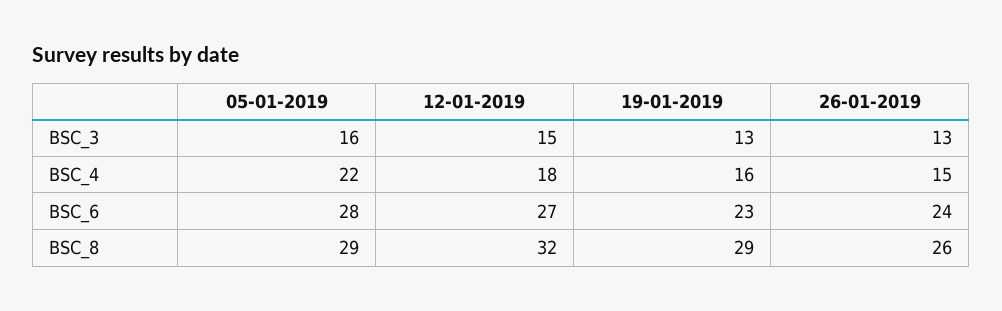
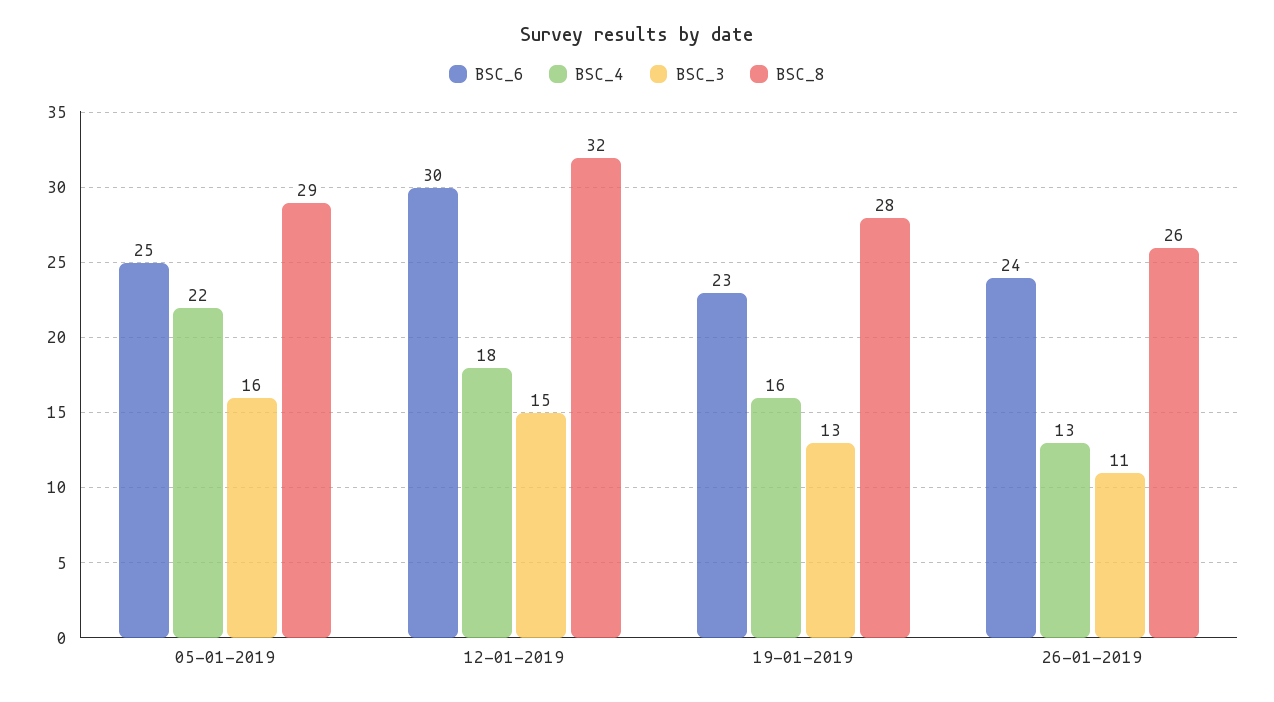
BSC_3, 26-01-2019: 13 -> 11
BSC_4, 26-01-2019: 15 -> 13
BSC_6, 05-01-2019: 28 -> 25
BSC_6, 12-01-2019: 27 -> 30
BSC_8, 19-01-2019: 29 -> 28

